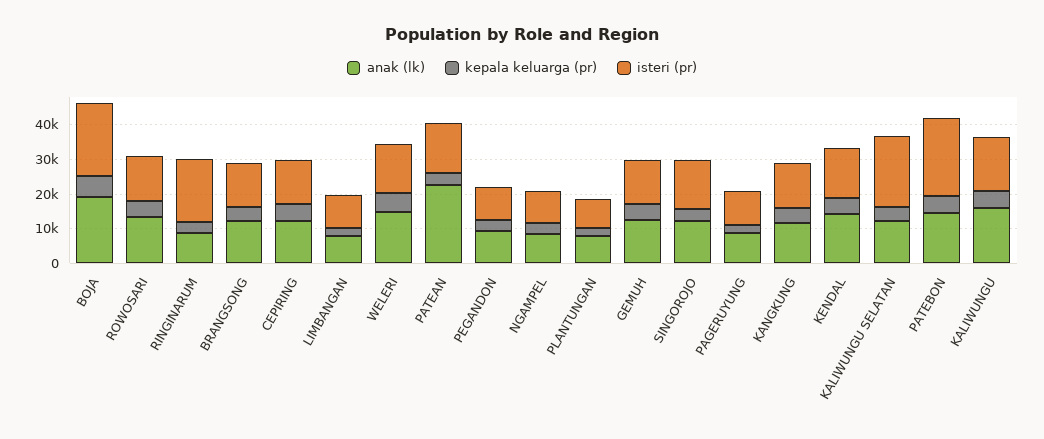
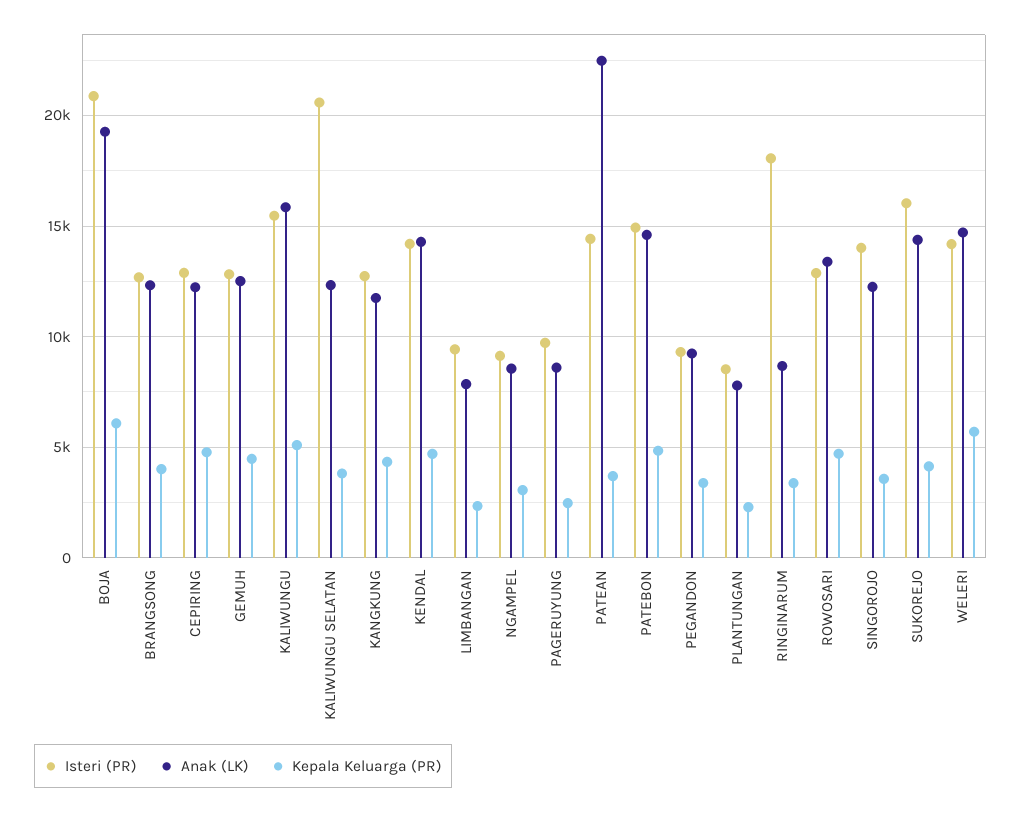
isteri (pr), PATEBON: 22500 -> 15000
isteri (pr), SUKOREJO: none -> 16000
anak (lk), SUKOREJO: none -> 14500
kepala keluarga (pr), SUKOREJO: none -> 4000

